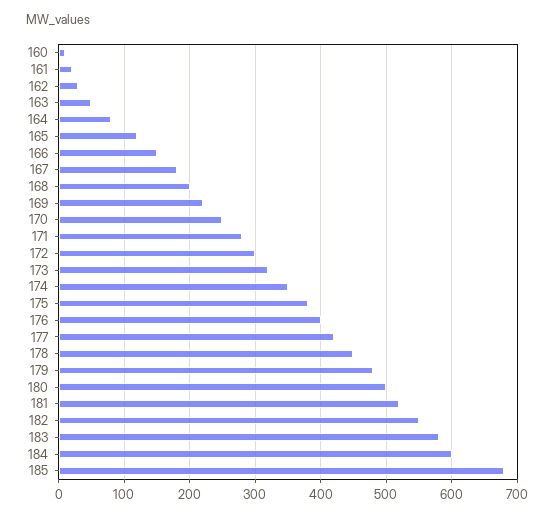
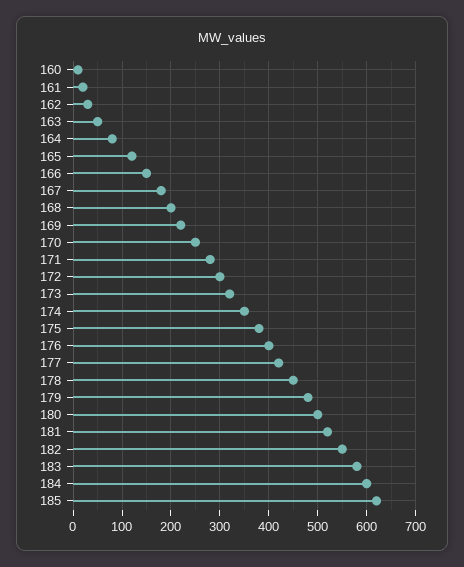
185: 680 -> 620

